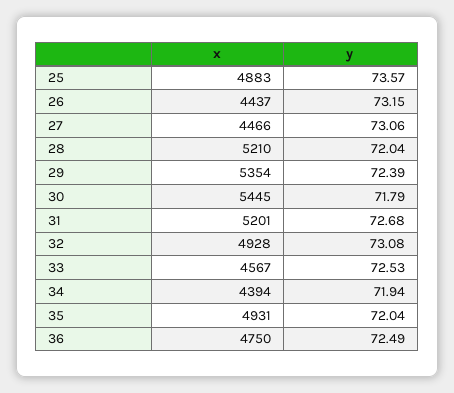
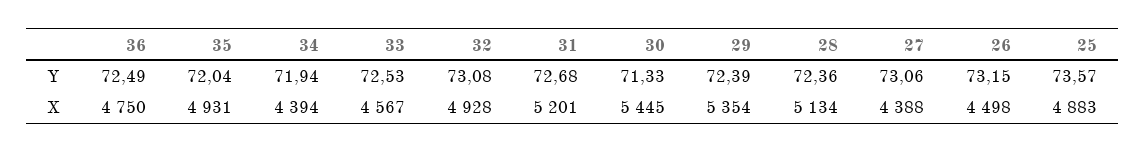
x, 26: 4437 -> 4498
x, 27: 4466 -> 4388
x, 28: 5210 -> 5134
y, 28: 72.04 -> 72.36
y, 30: 71.79 -> 71.33

